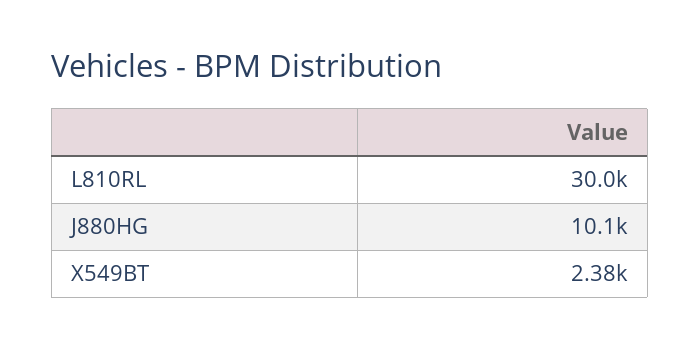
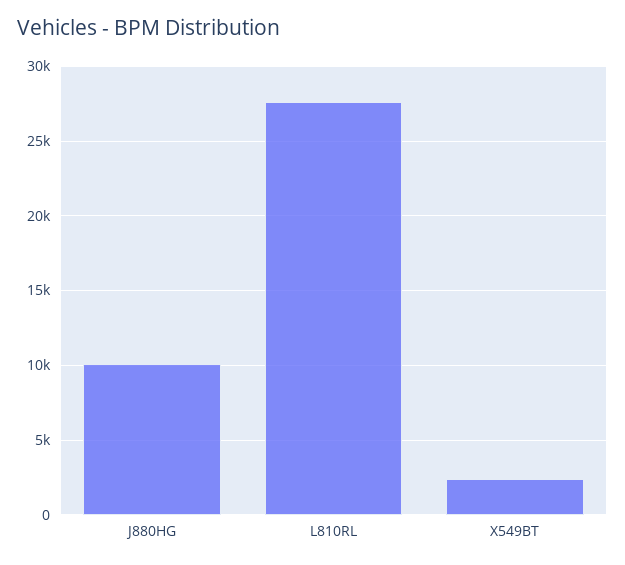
L810RL: 30000 -> 27500

